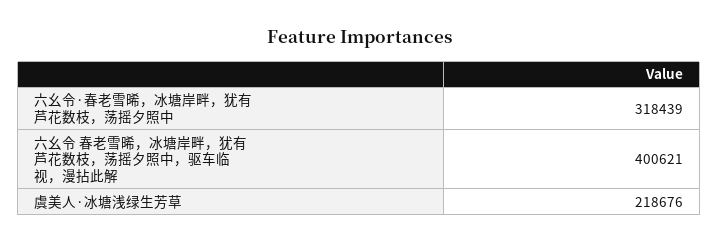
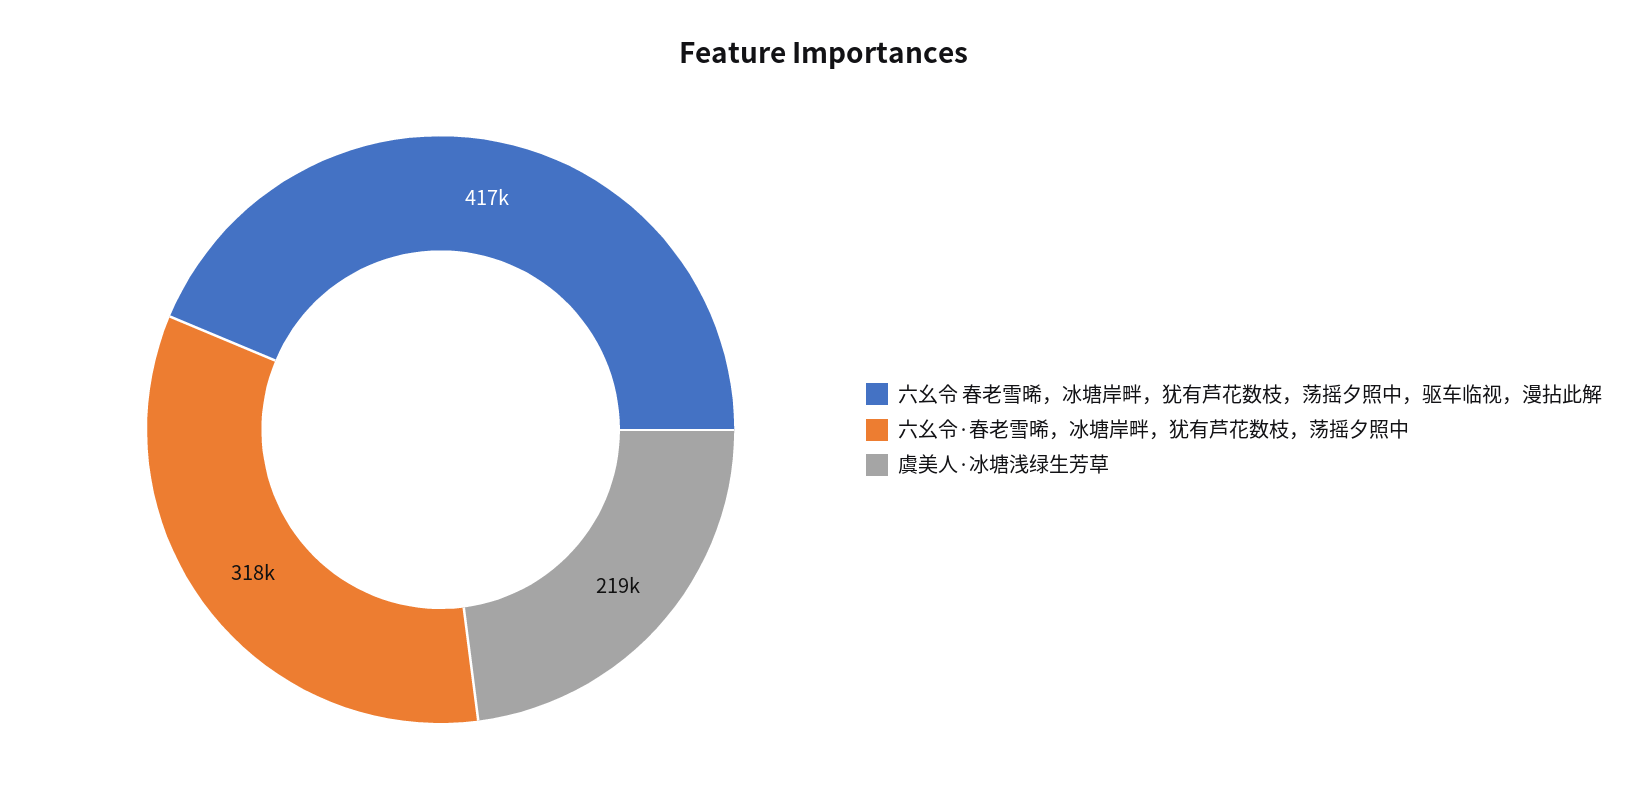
六幺令 春老雪晞，冰塘岸畔，犹有芦花数枝，荡摇夕照中，驱车临视，漫拈此解: 400621 -> 417000

